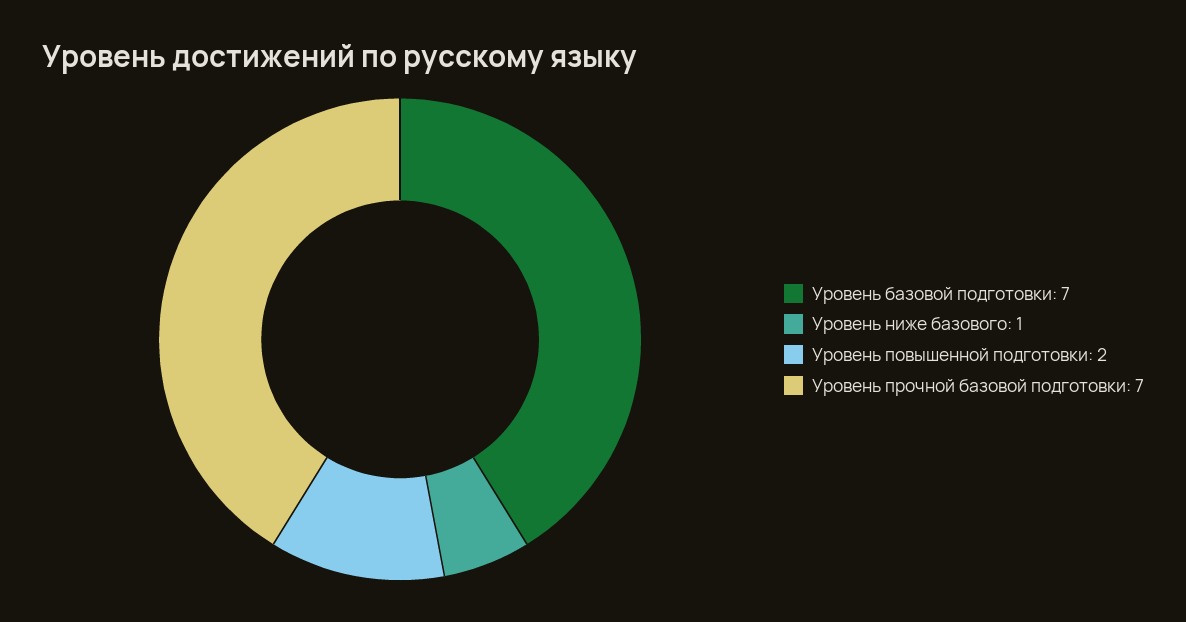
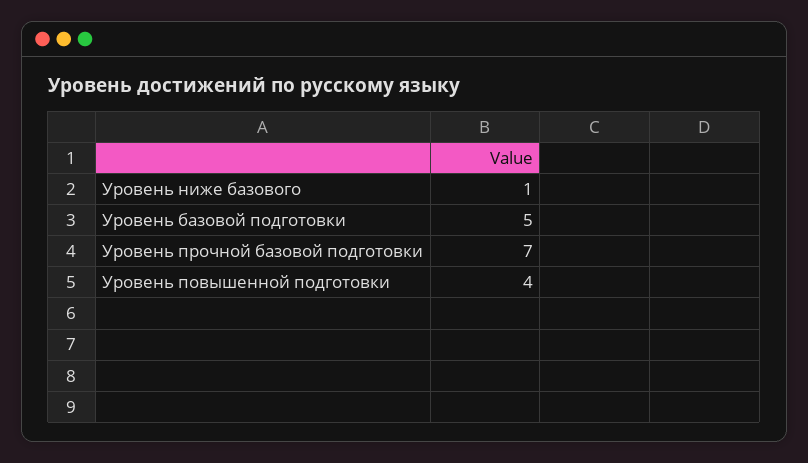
Уровень базовой подготовки: 7 -> 5
Уровень повышенной подготовки: 2 -> 4

